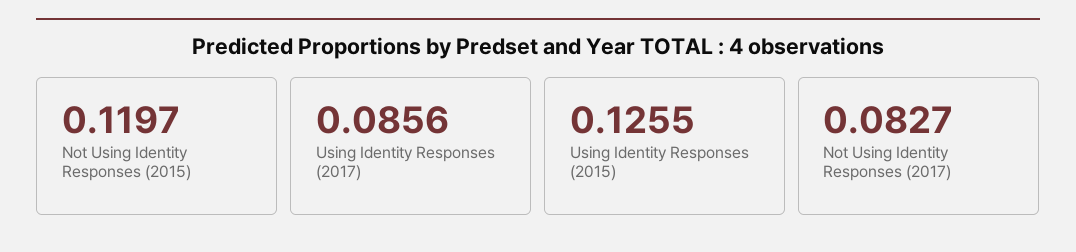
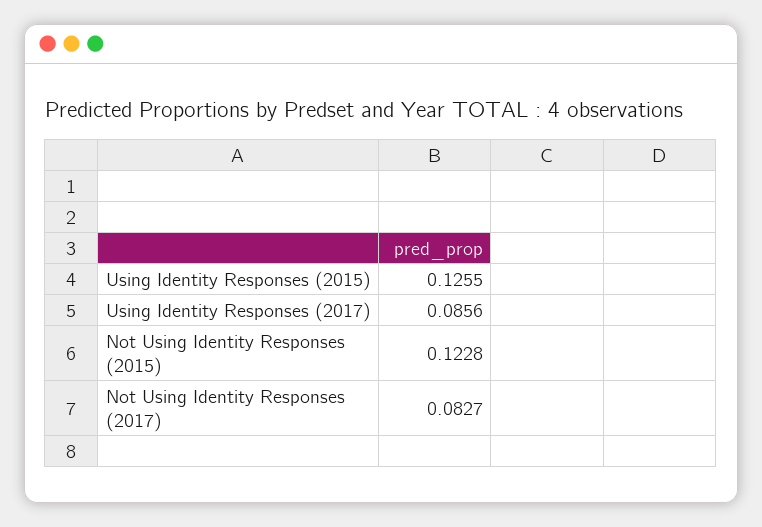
Not Using Identity Responses (2015): 0.1197 -> 0.1228

